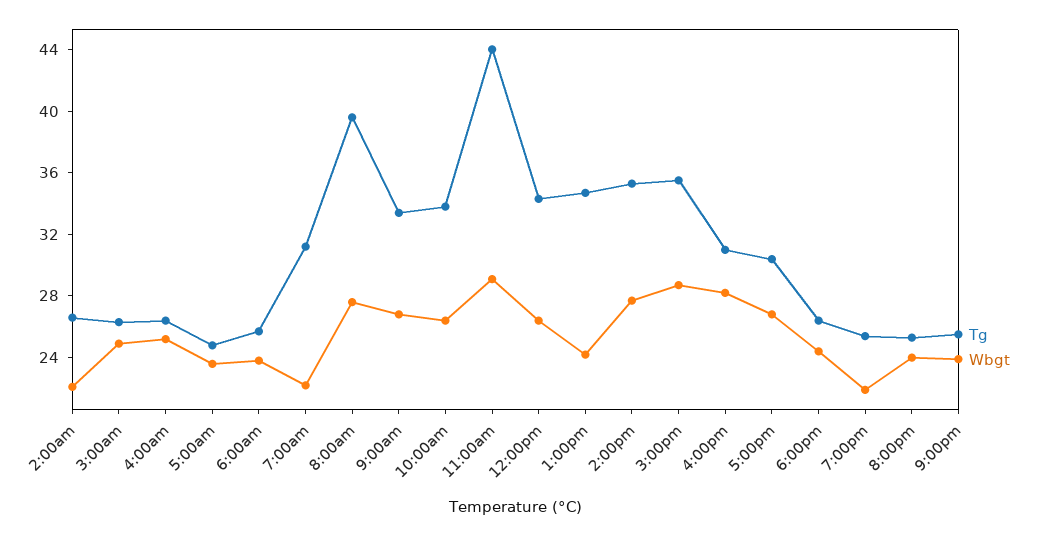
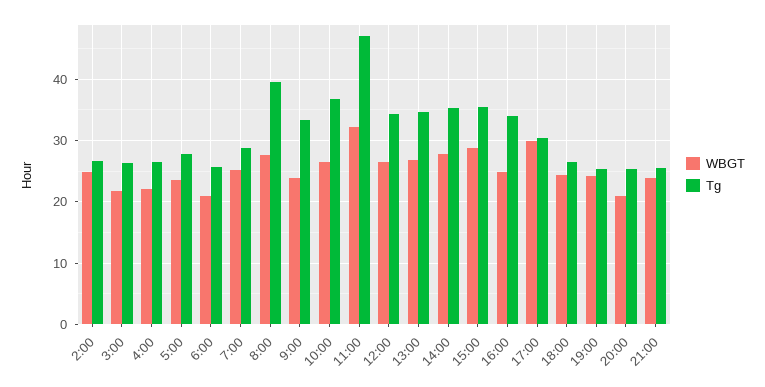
Wbgt, 2:00am: 22 -> 25
Wbgt, 3:00am: 25 -> 22
Wbgt, 4:00am: 25 -> 22
Tg, 5:00am: 25 -> 28
Wbgt, 6:00am: 24 -> 21
Tg, 7:00am: 31 -> 29
Wbgt, 7:00am: 22 -> 25
Wbgt, 9:00am: 27 -> 24
Tg, 10:00am: 34 -> 37
Tg, 11:00am: 44 -> 47
Wbgt, 11:00am: 29 -> 32
Wbgt, 1:00pm: 24 -> 27
Tg, 4:00pm: 31 -> 34
Wbgt, 4:00pm: 28 -> 25
Wbgt, 5:00pm: 27 -> 30
Wbgt, 7:00pm: 22 -> 24
Wbgt, 8:00pm: 24 -> 21

